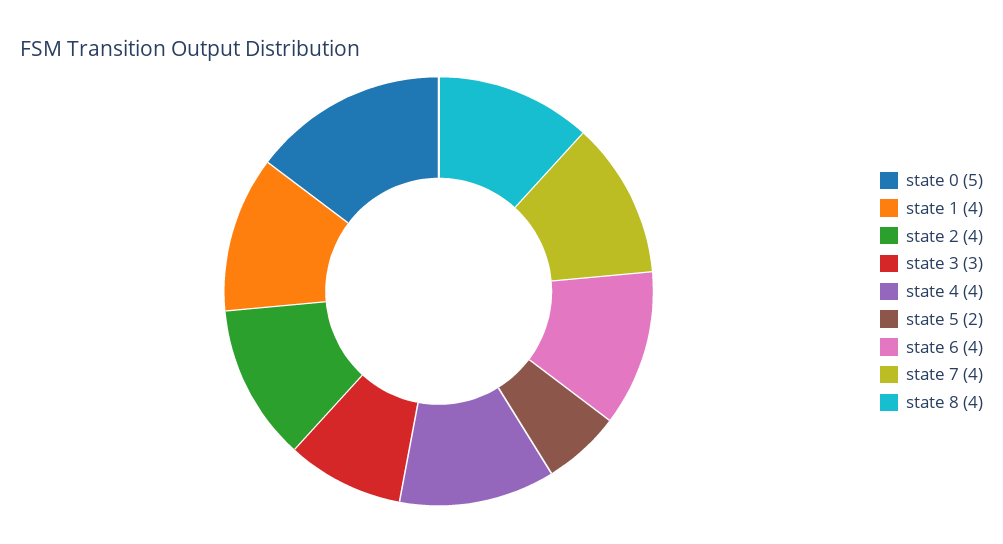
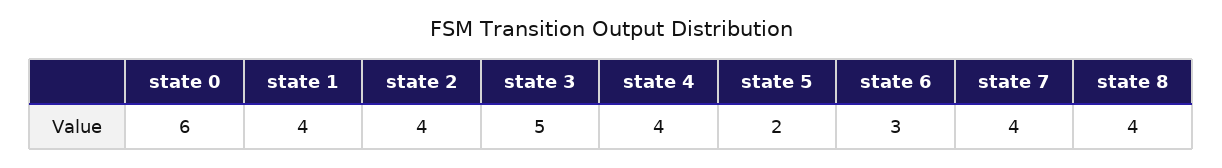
state 0: 5 -> 6
state 3: 3 -> 5
state 6: 4 -> 3

